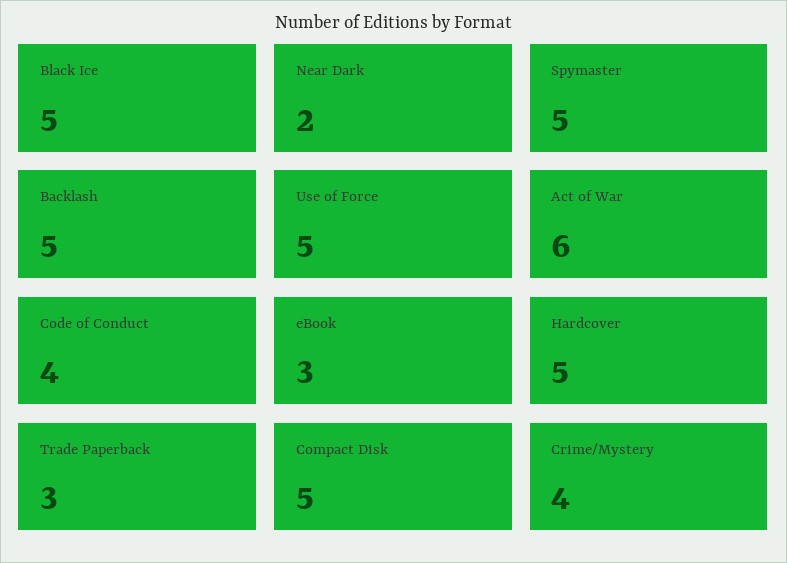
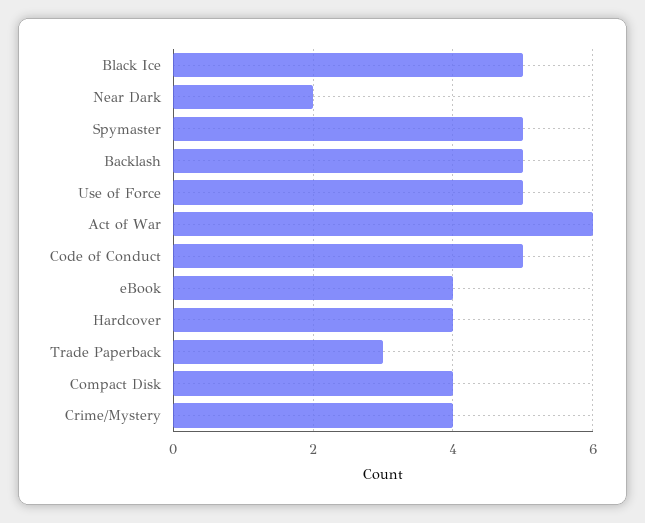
Code of Conduct: 4 -> 5
eBook: 3 -> 4
Hardcover: 5 -> 4
Compact Disk: 5 -> 4

